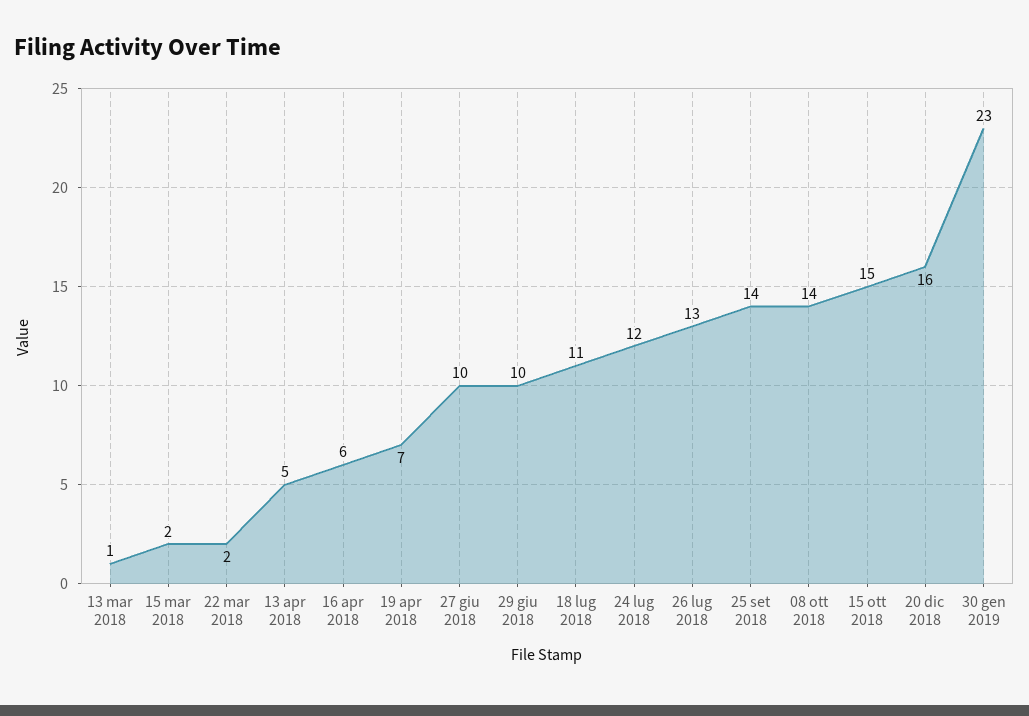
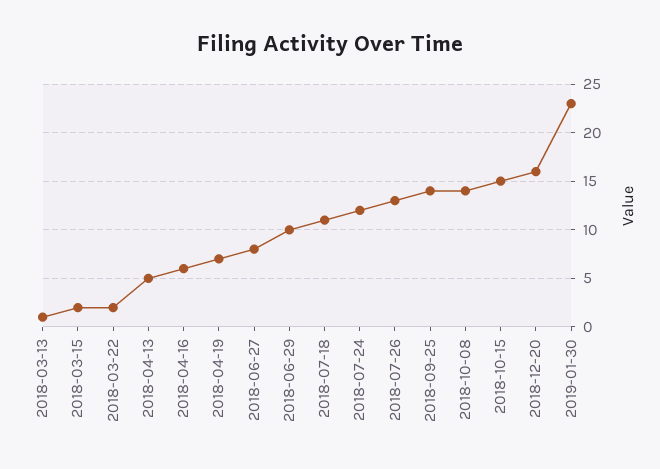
27 giu 2018: 10 -> 8

